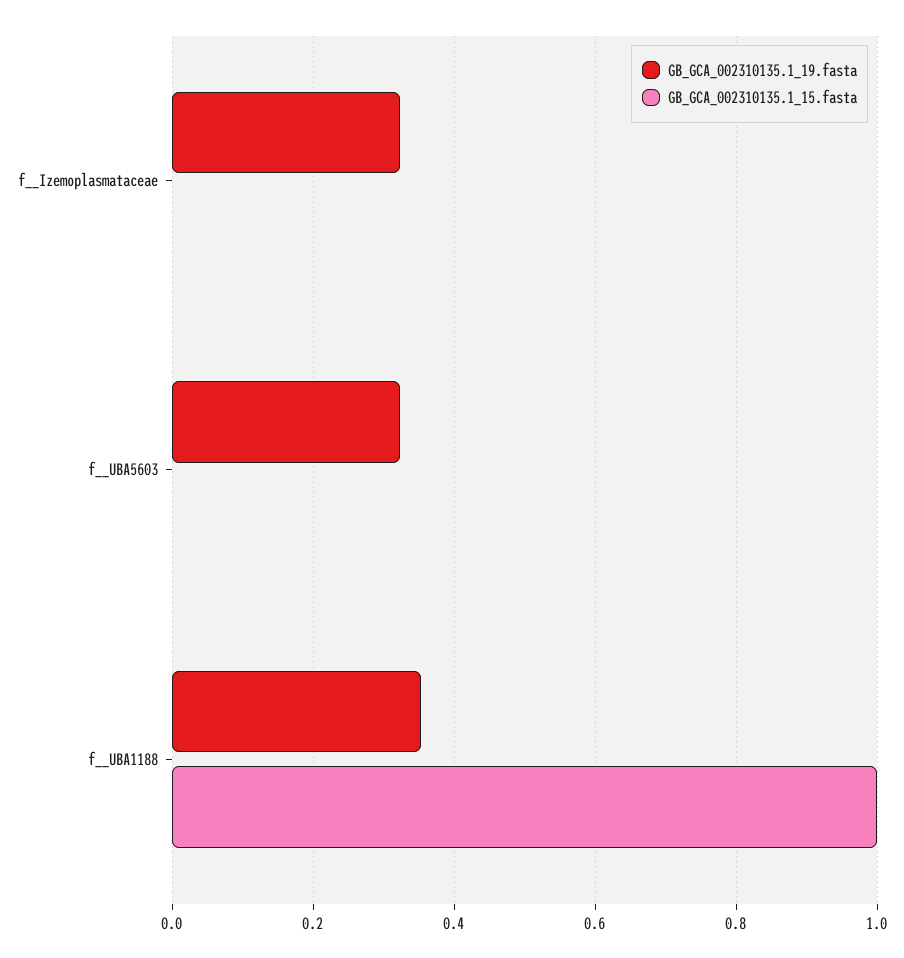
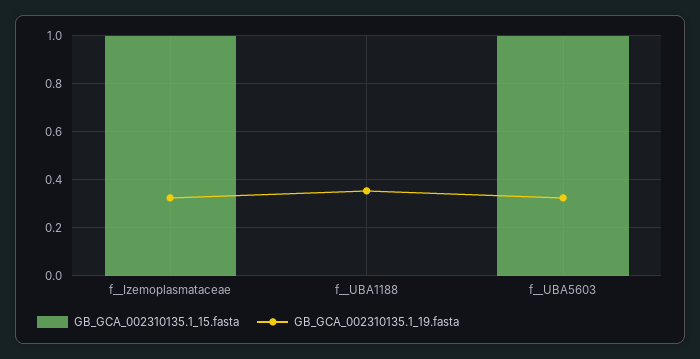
GB_GCA_002310135.1_15.fasta, f__Izemoplasmataceae: 0 -> 1
GB_GCA_002310135.1_15.fasta, f__UBA5603: 0 -> 1
GB_GCA_002310135.1_15.fasta, f__UBA1188: 1 -> 0

